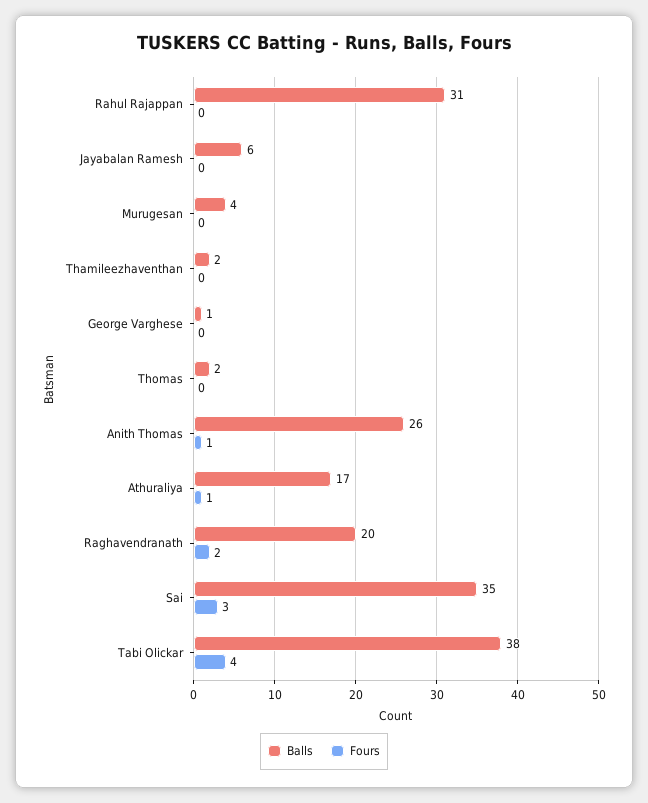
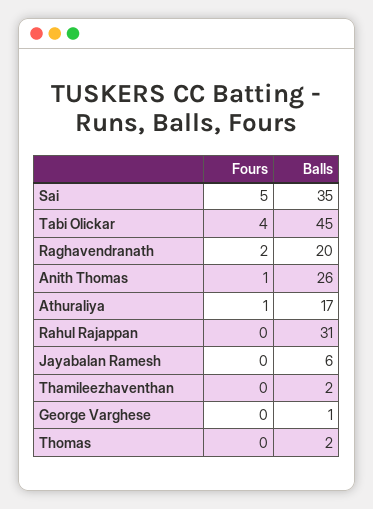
Balls, Murugesan: 4 -> none
Fours, Murugesan: 0 -> none
Fours, Sai: 3 -> 5
Balls, Tabi Olickar: 38 -> 45

